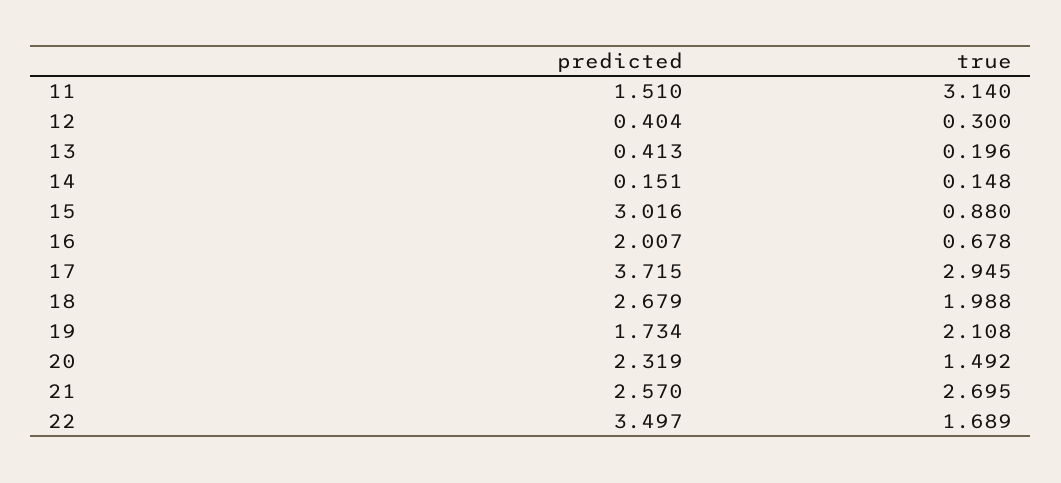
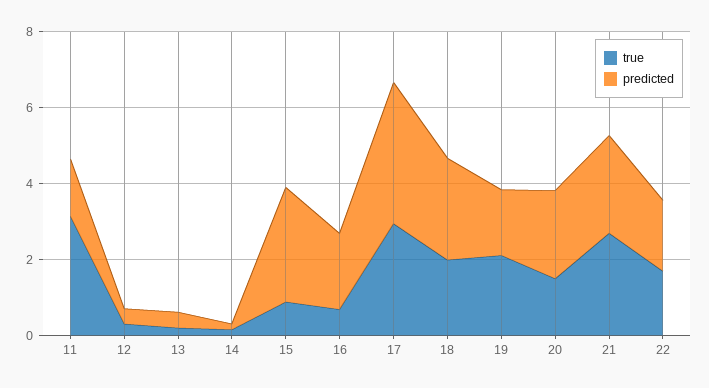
predicted, 22: 3.497 -> 2

